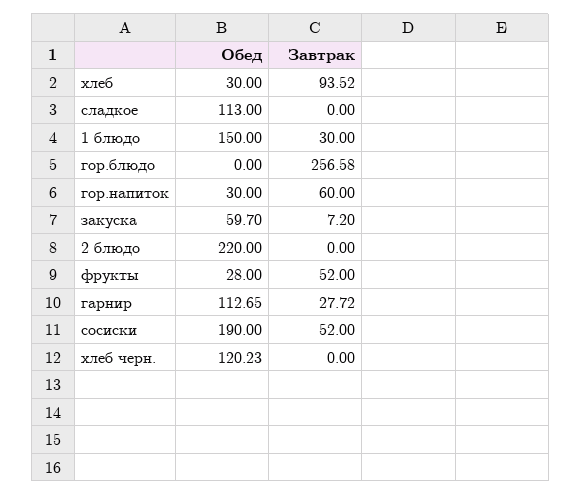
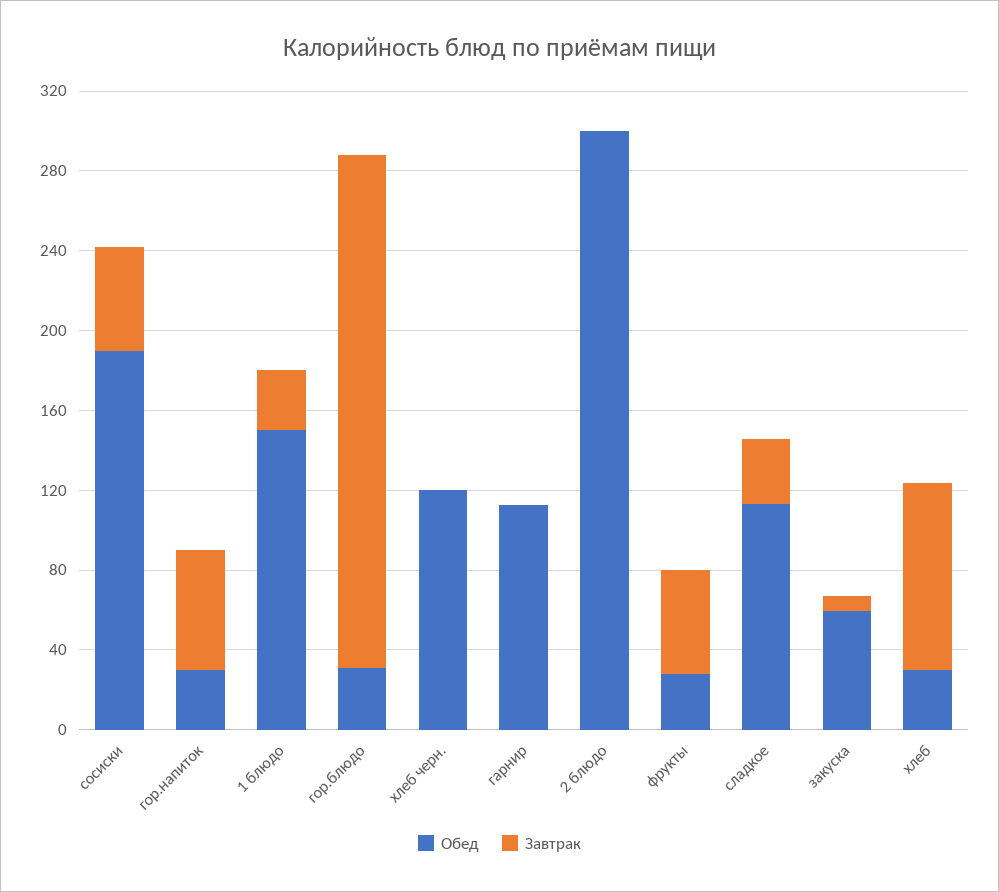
Завтрак, сладкое: 0 -> 30
Обед, гор.блюдо: 0 -> 30
Обед, 2 блюдо: 220 -> 300
Завтрак, гарнир: 27.72 -> 0

